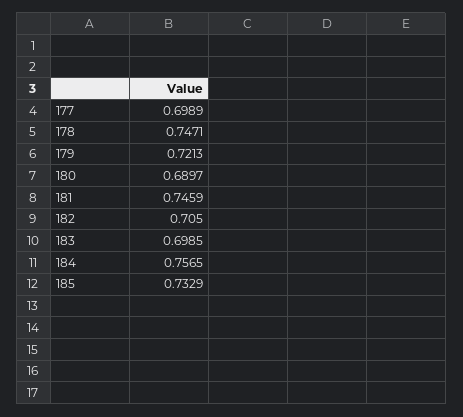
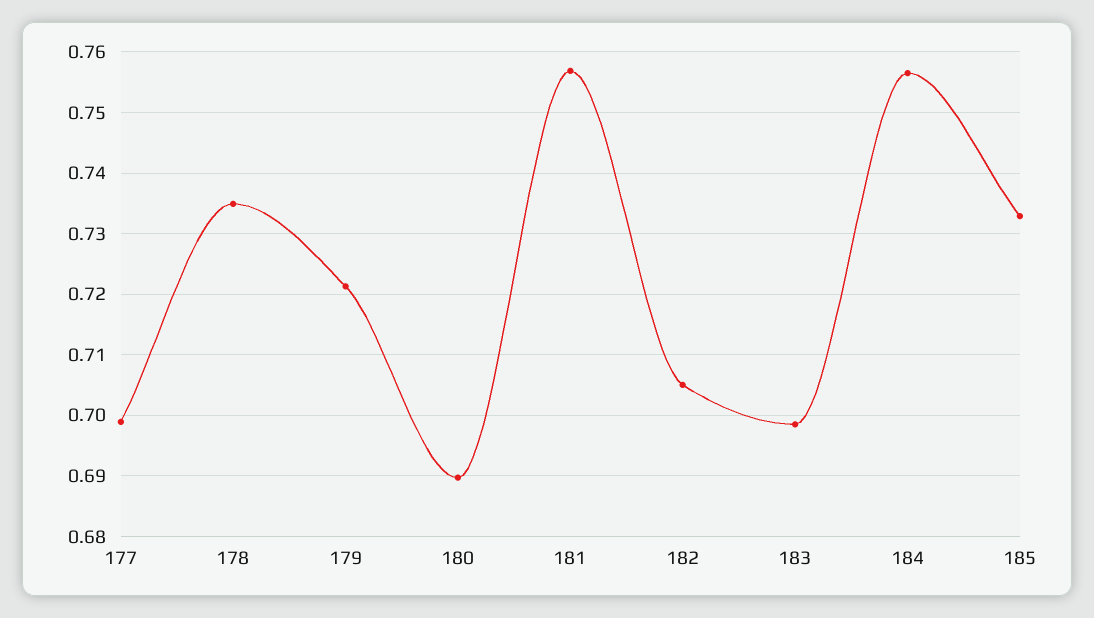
178: 0.7471 -> 0.735
181: 0.7459 -> 0.757

